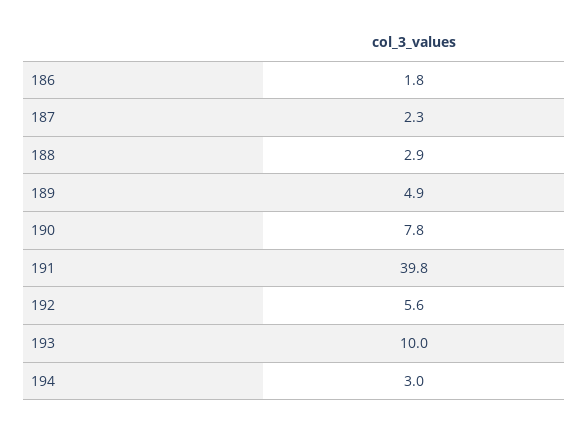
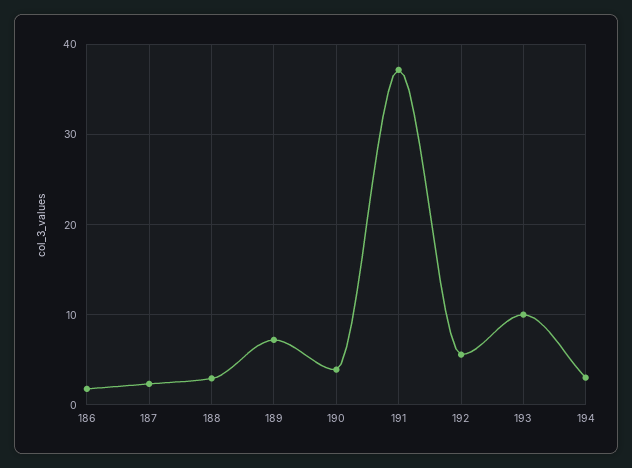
189: 4.9 -> 7
190: 7.8 -> 4
191: 39.8 -> 37

